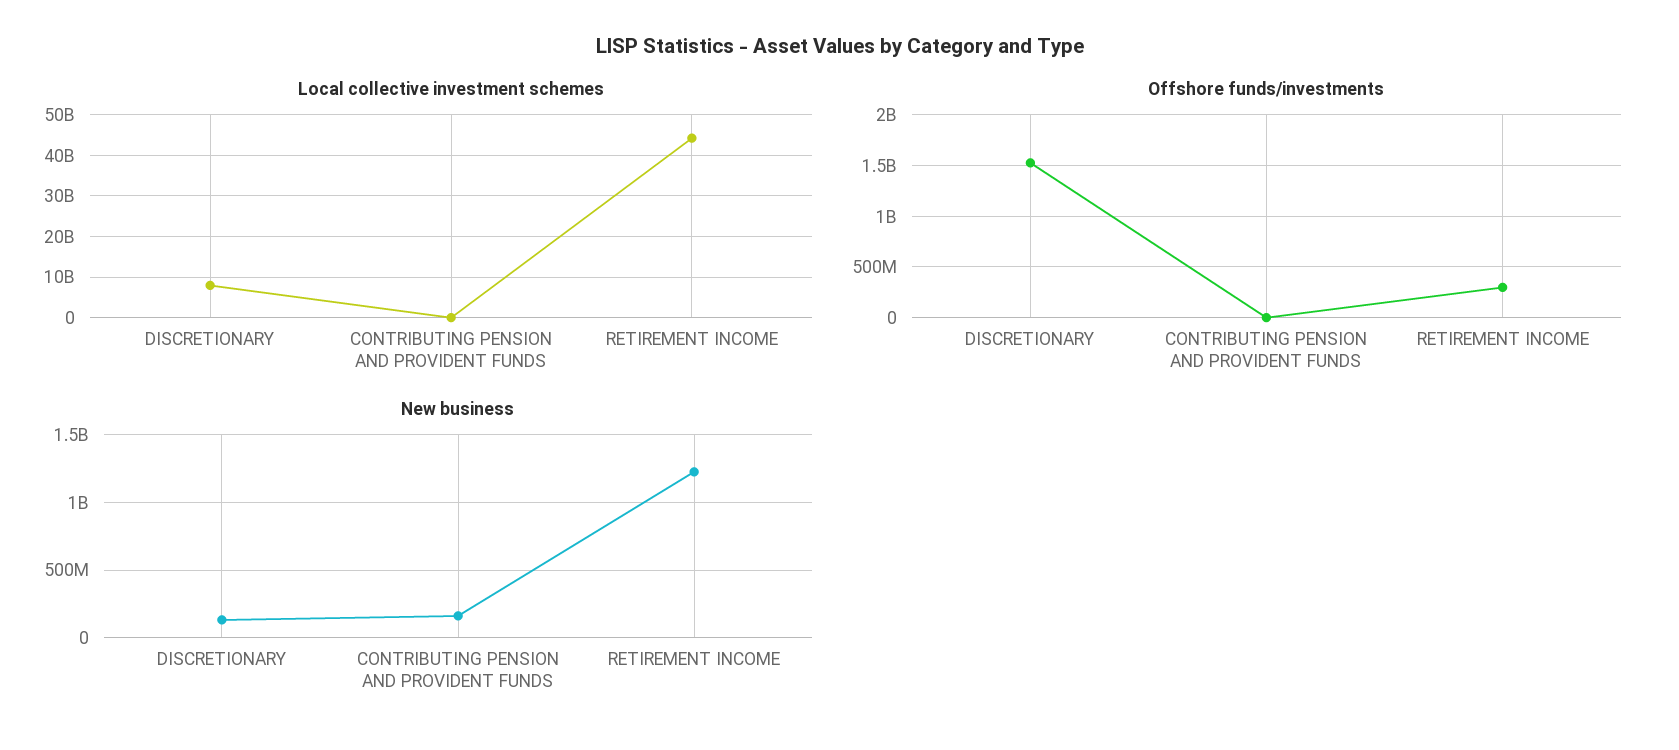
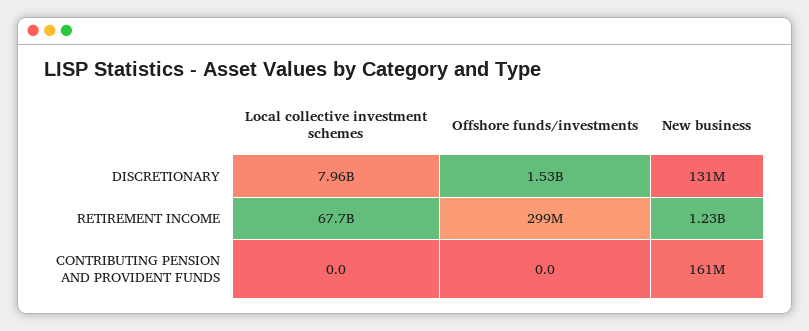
Local collective investment schemes, RETIREMENT INCOME: 44000000000 -> 67700000000

